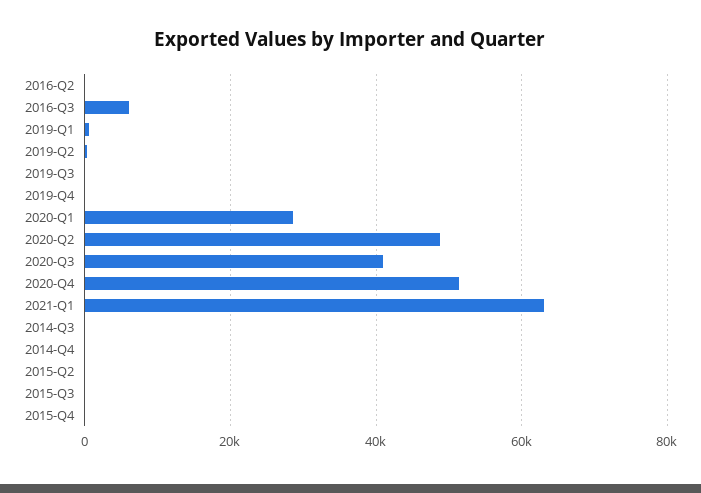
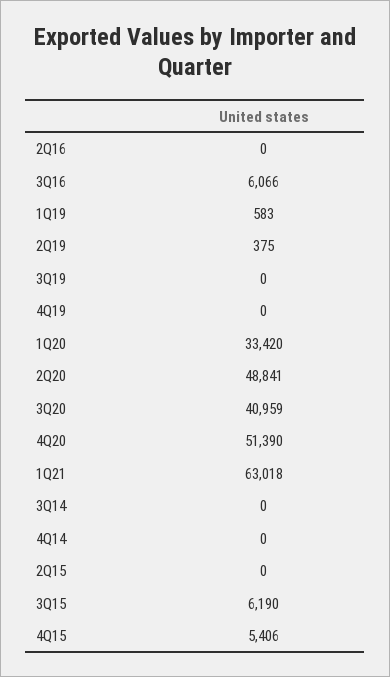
2020-Q1: 28000 -> 33420
2015-Q3: 0 -> 6190
2015-Q4: 0 -> 5406

